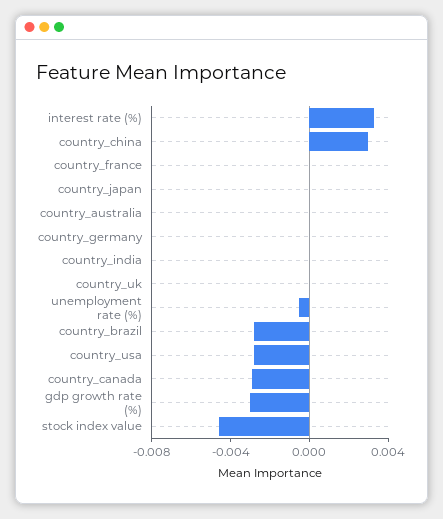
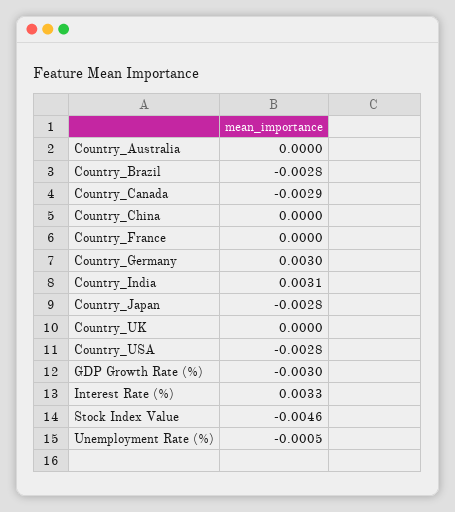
country_china: 0.003 -> 0
country_japan: 0 -> -0.0028
country_germany: 0 -> 0.003
country_india: 0 -> 0.0031

